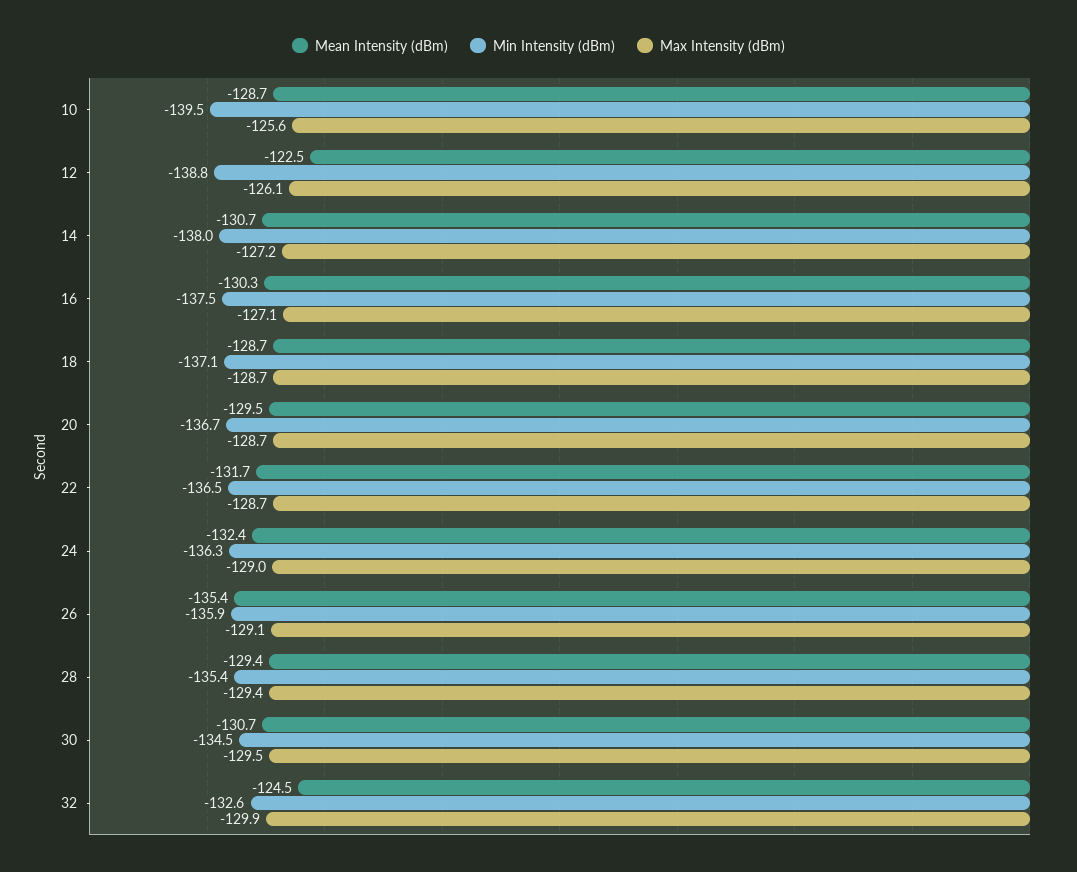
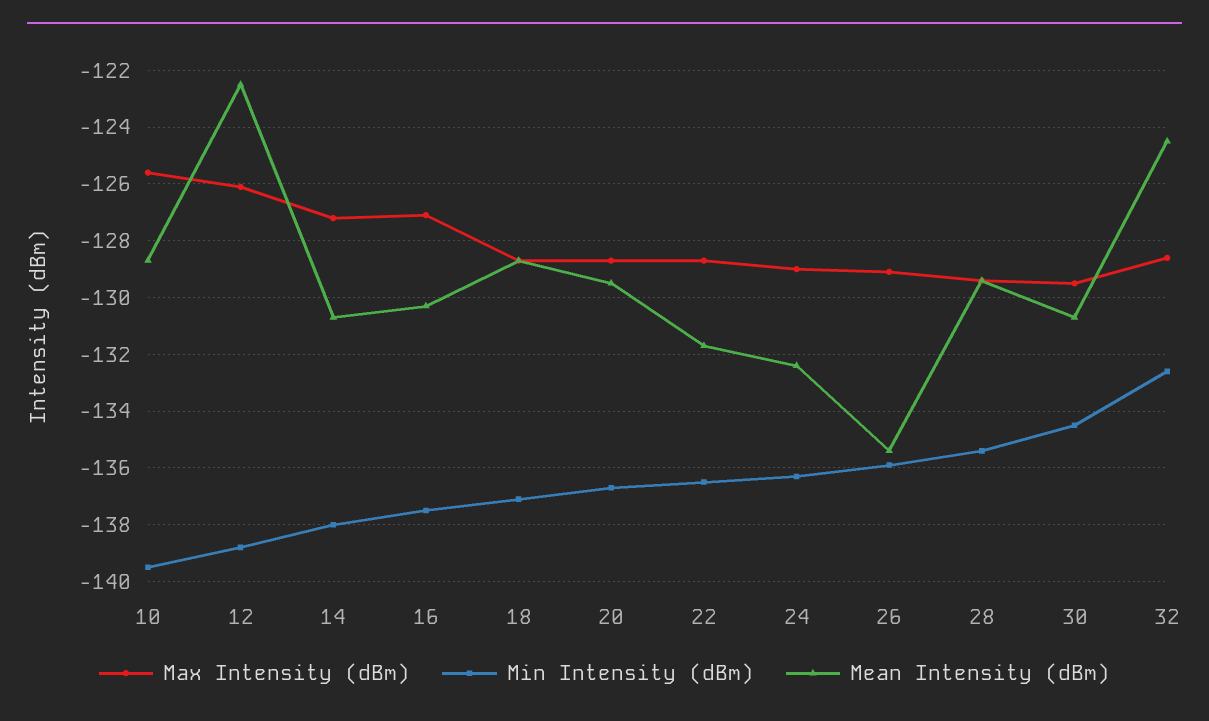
Max Intensity (dBm), 32: -129.9 -> -128.5

